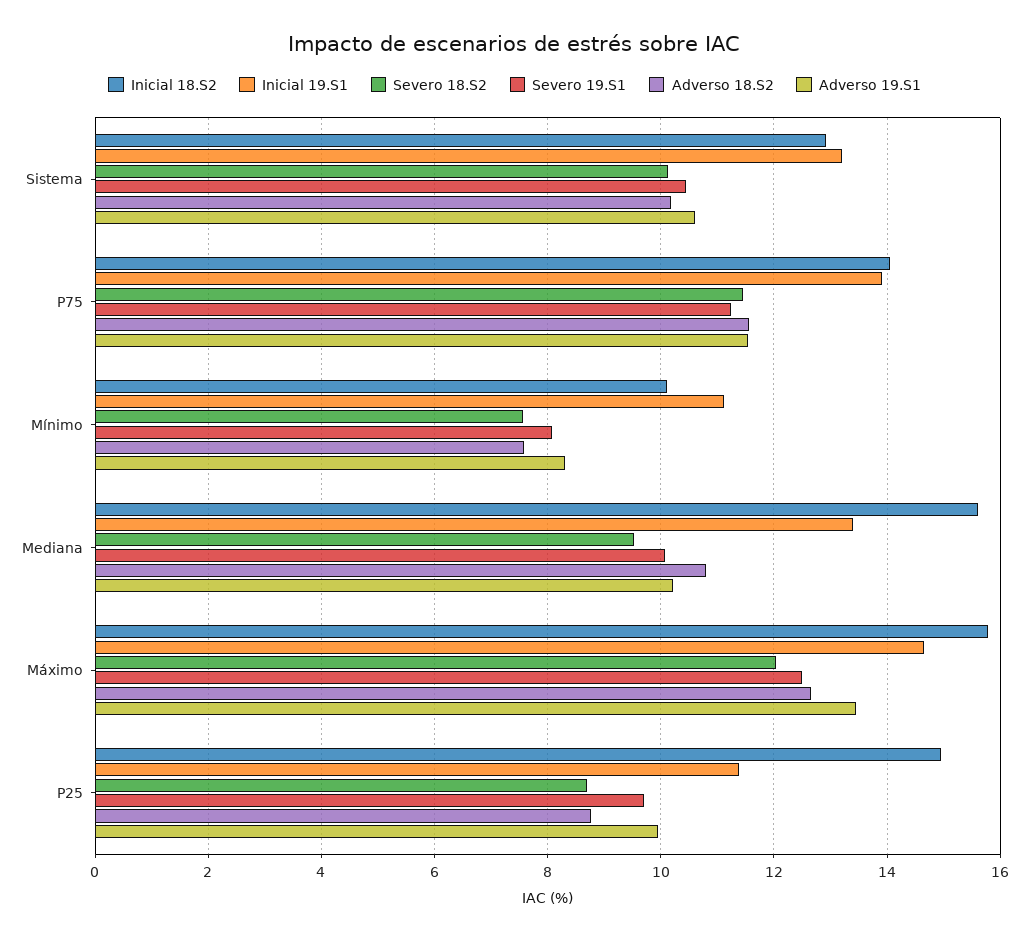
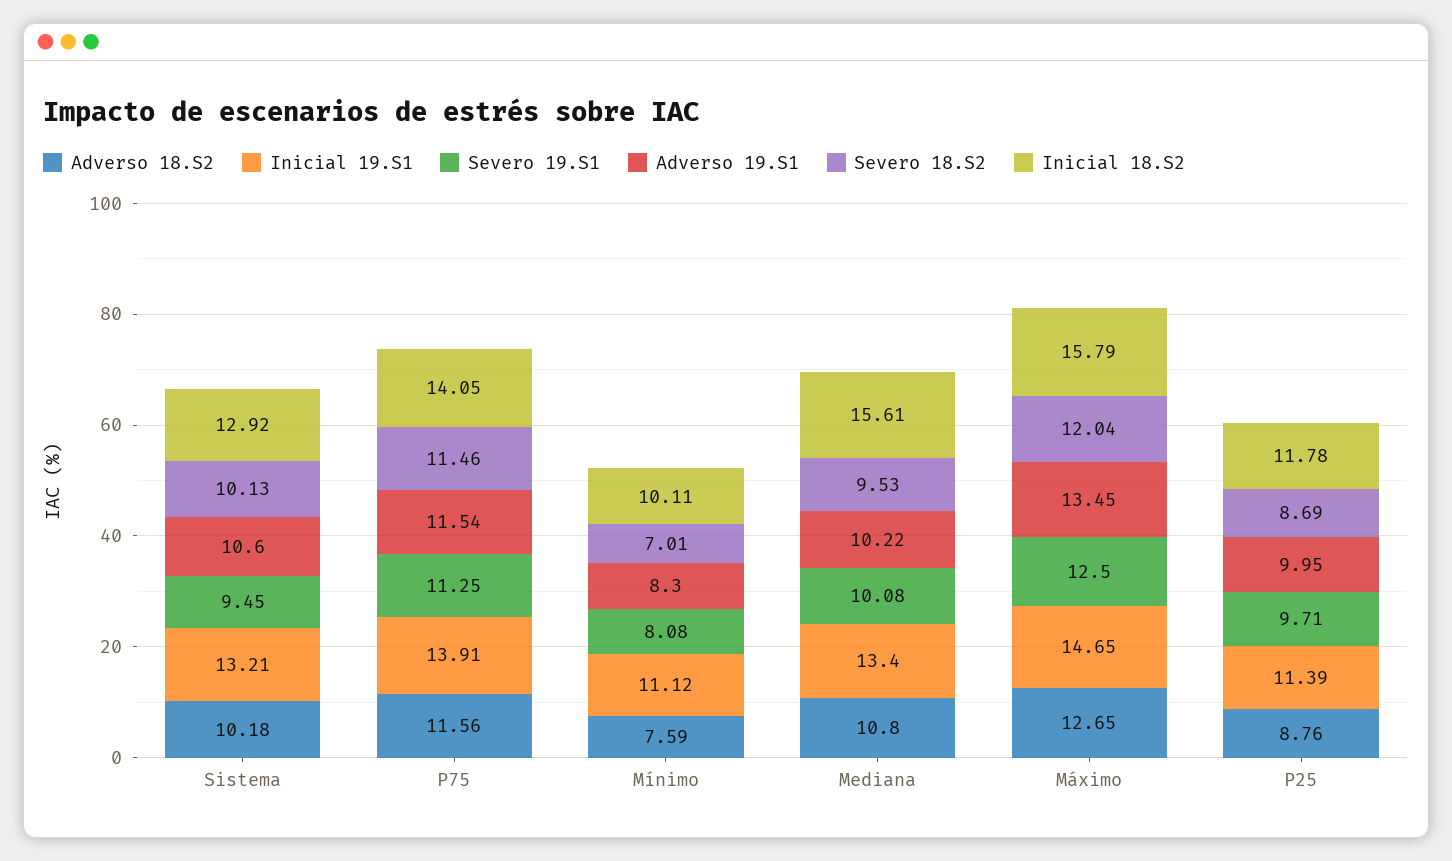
Severo 19.S1, Sistema: 10.4 -> 9.45
Severo 18.S2, Mínimo: 7.6 -> 7.01
Inicial 18.S2, P25: 15 -> 11.78

